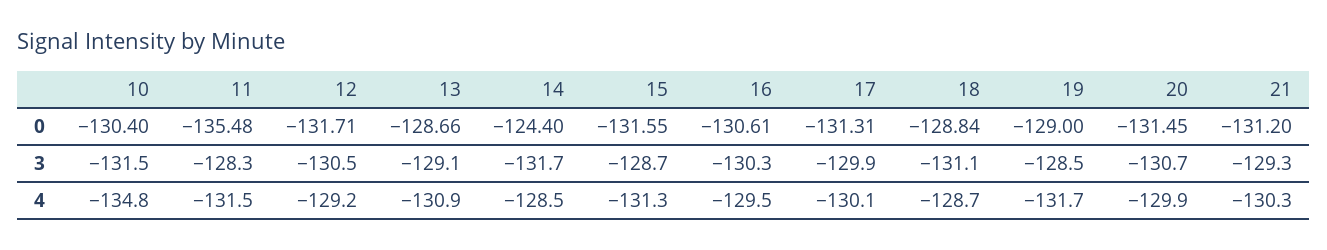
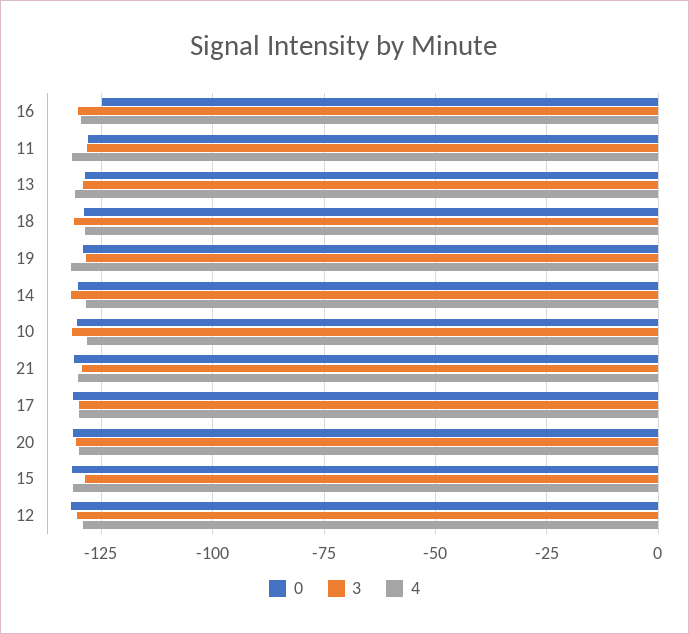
0, 11: -135.48 -> -127.5
0, 14: -124.4 -> -130
0, 16: -130.61 -> -125
4, 10: -134.8 -> -127.5

